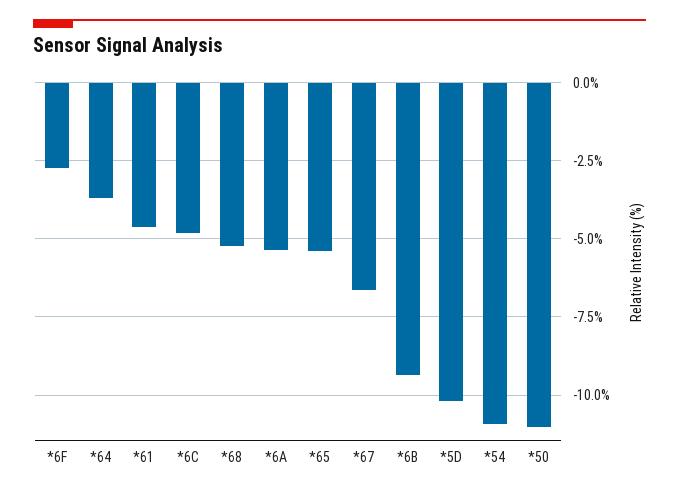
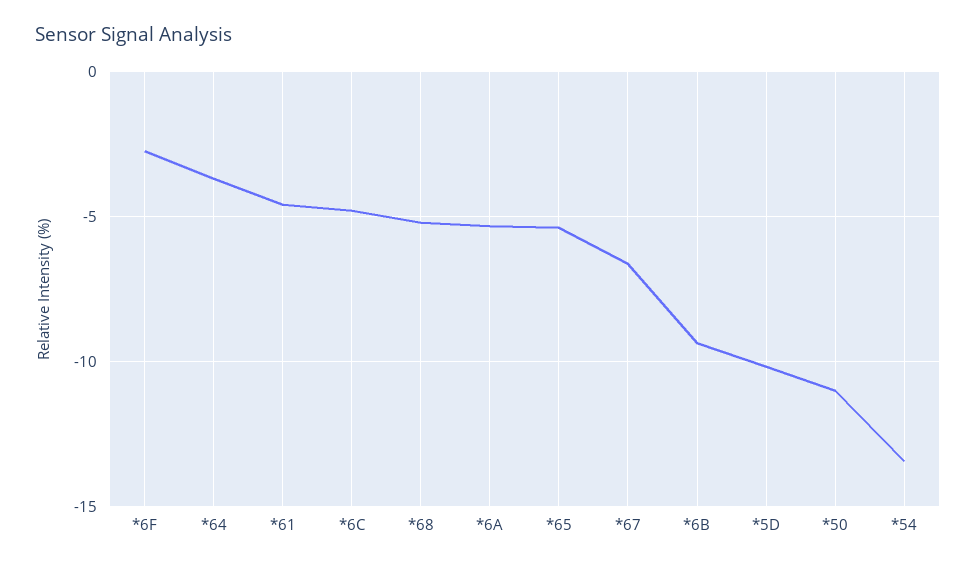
*54: -11 -> -13.5

